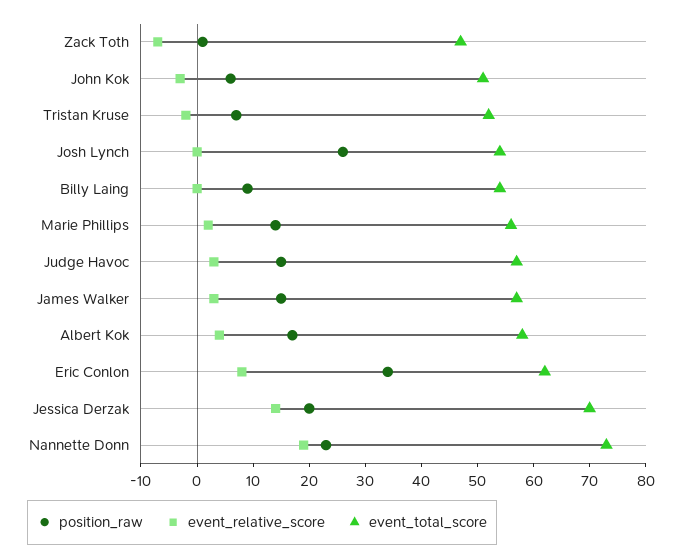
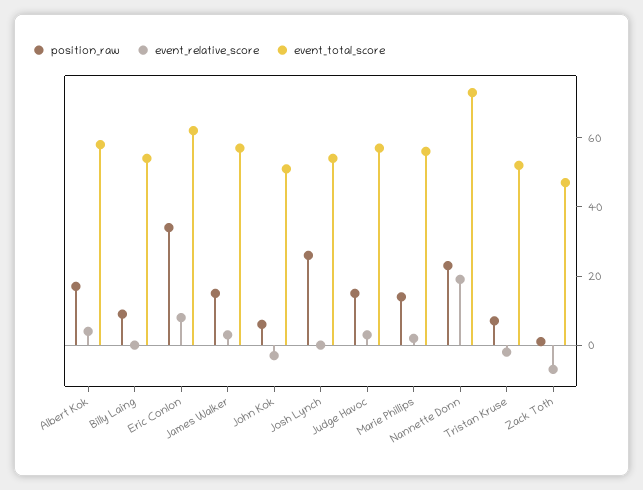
position_raw, Jessica Derzak: 20 -> none
event_relative_score, Jessica Derzak: 15 -> none
event_total_score, Jessica Derzak: 70 -> none

